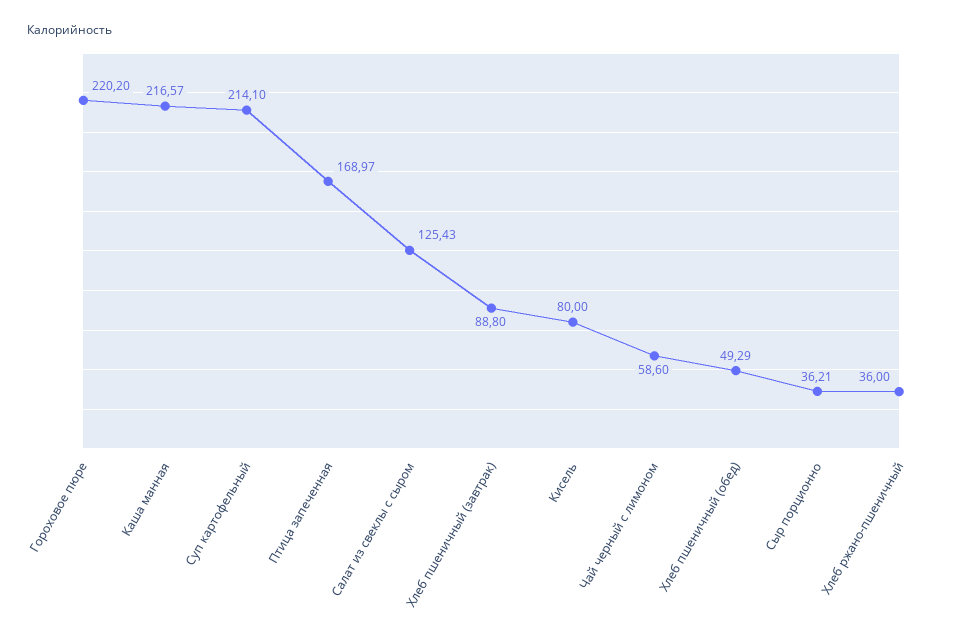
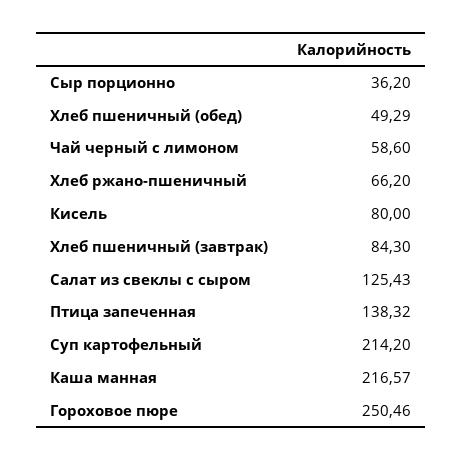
Гороховое пюре: 220.2 -> 250.46
Суп картофельный: 214.1 -> 214.2
Птица запеченная: 168.97 -> 138.32
Хлеб пшеничный (завтрак): 88.8 -> 84.3
Сыр порционно: 36.21 -> 36.2
Хлеб ржано-пшеничный: 36 -> 66.2

